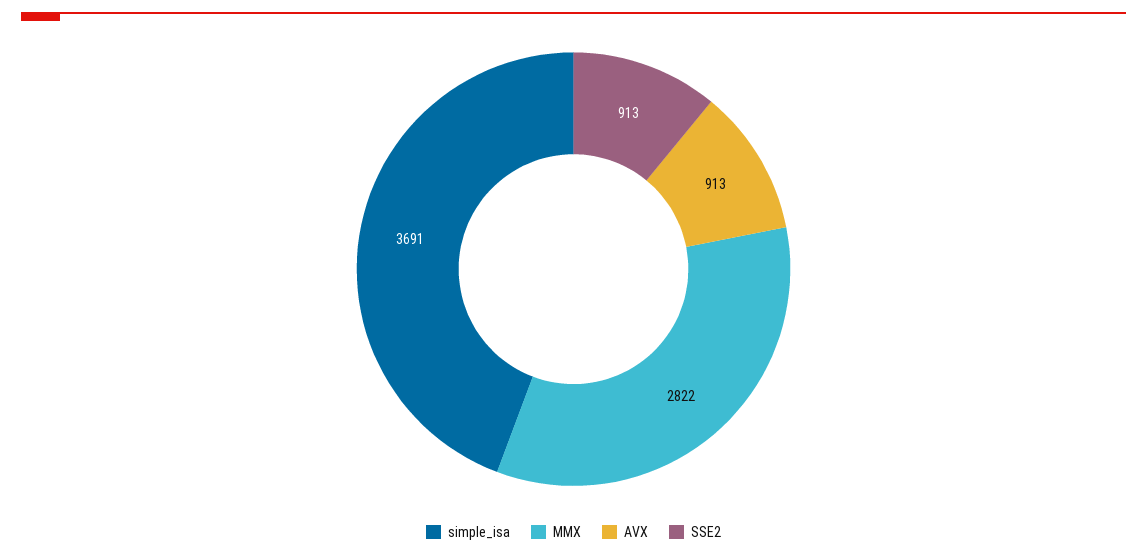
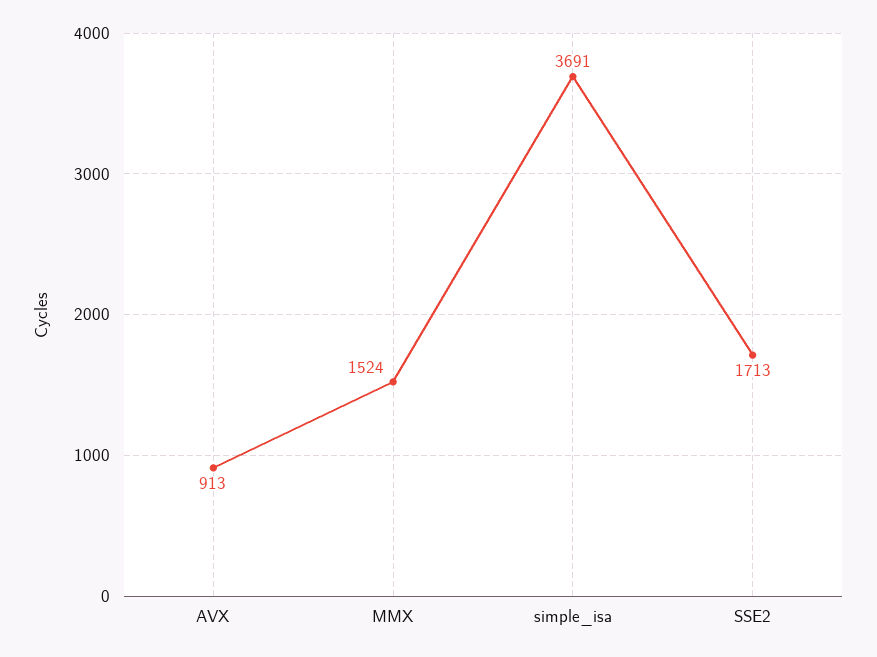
MMX: 2822 -> 1524
SSE2: 913 -> 1713

